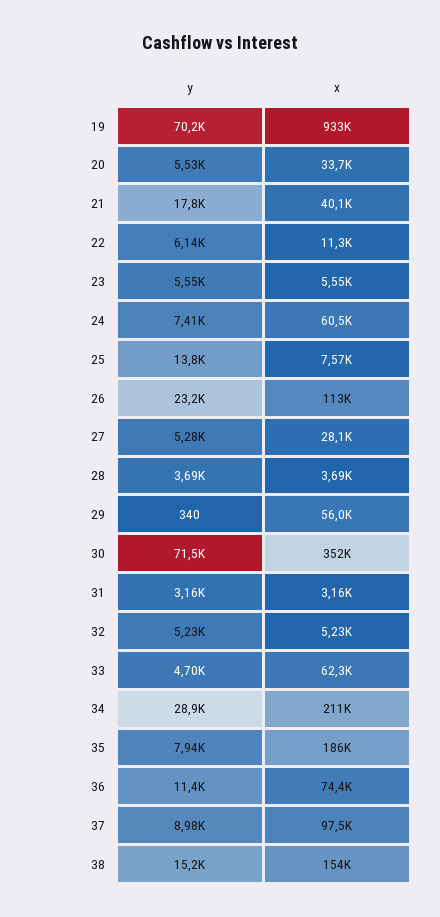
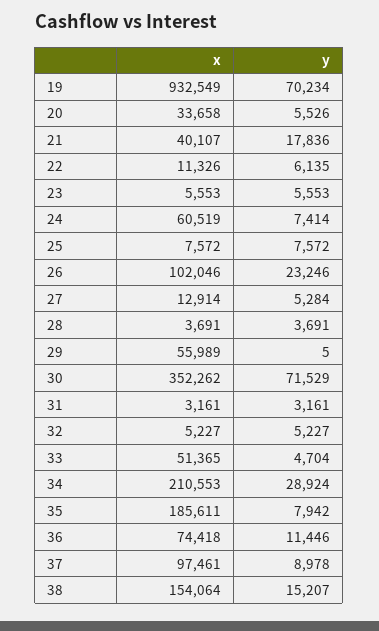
y, 25: 13800 -> 7572
x, 26: 113000 -> 102046
x, 27: 28100 -> 12914
y, 29: 340 -> 5
x, 33: 62300 -> 51365

